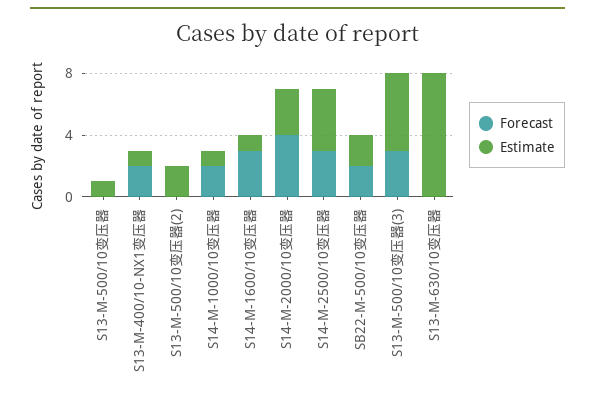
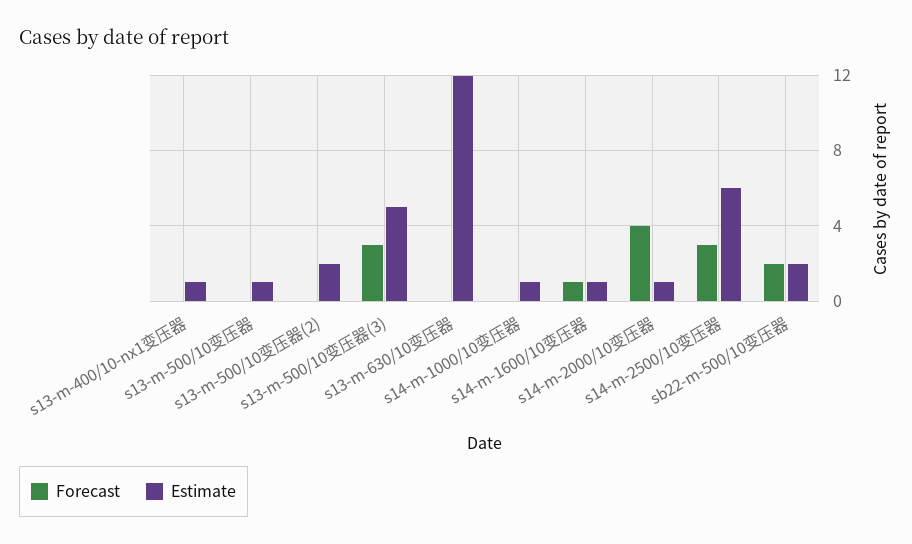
Forecast, S13-M-400/10-NX1变压器: 2 -> 0
Forecast, S14-M-1000/10变压器: 2 -> 0
Forecast, S14-M-1600/10变压器: 3 -> 1
Estimate, S14-M-2000/10变压器: 3 -> 1
Estimate, S14-M-2500/10变压器: 4 -> 6
Estimate, S13-M-630/10变压器: 8 -> 12

